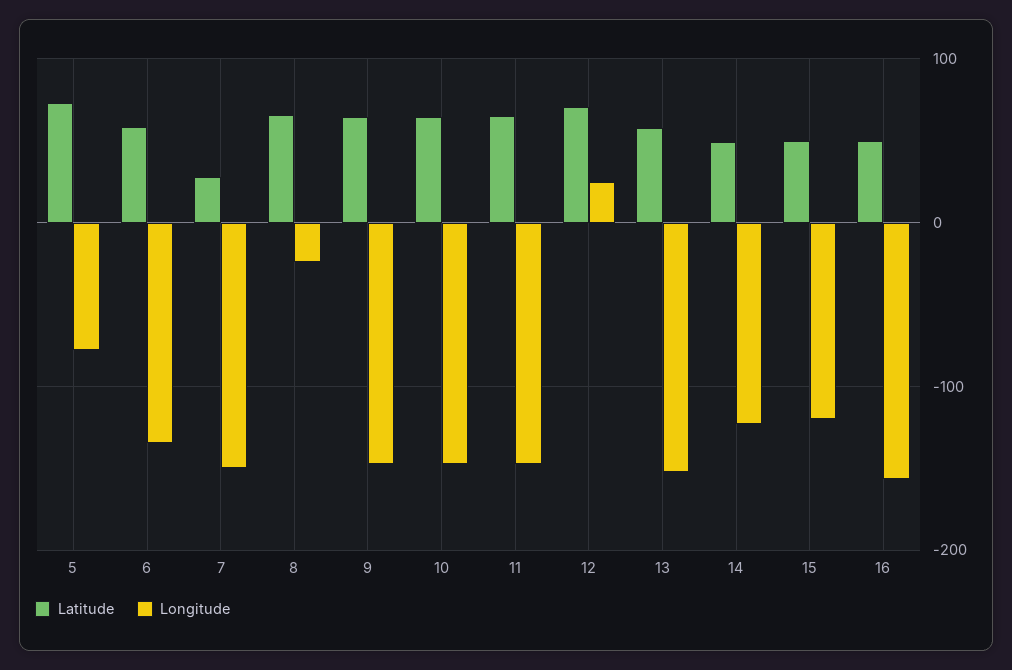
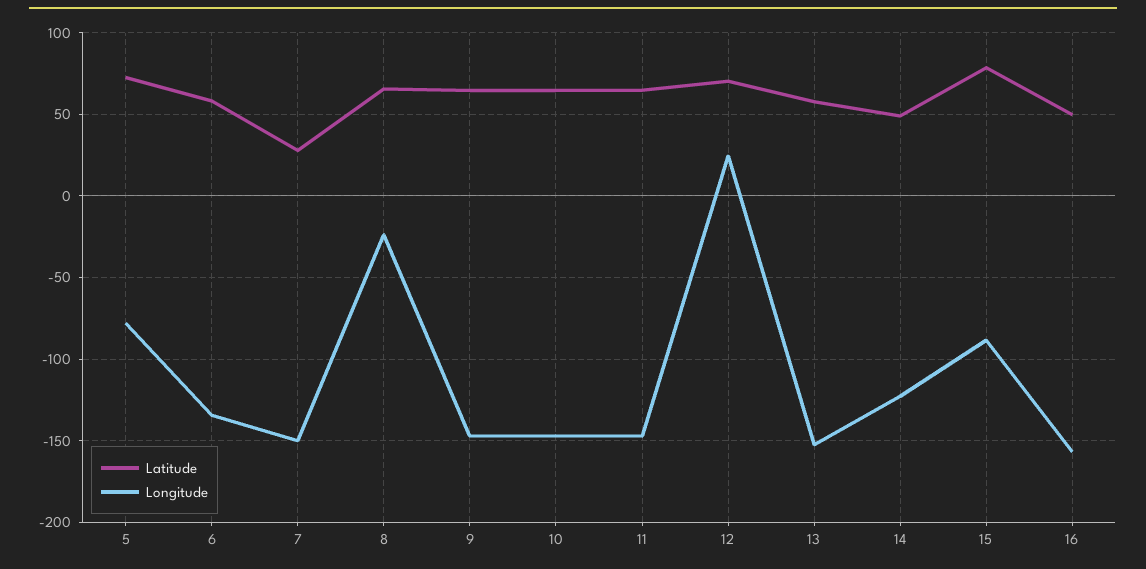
Latitude, 15: 50 -> 80
Longitude, 15: -120 -> -90

